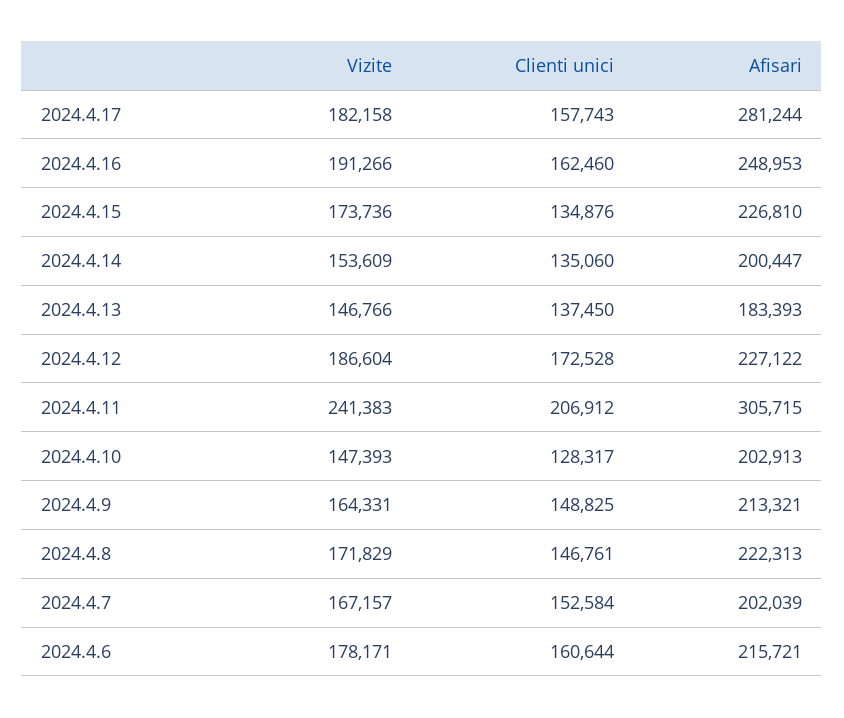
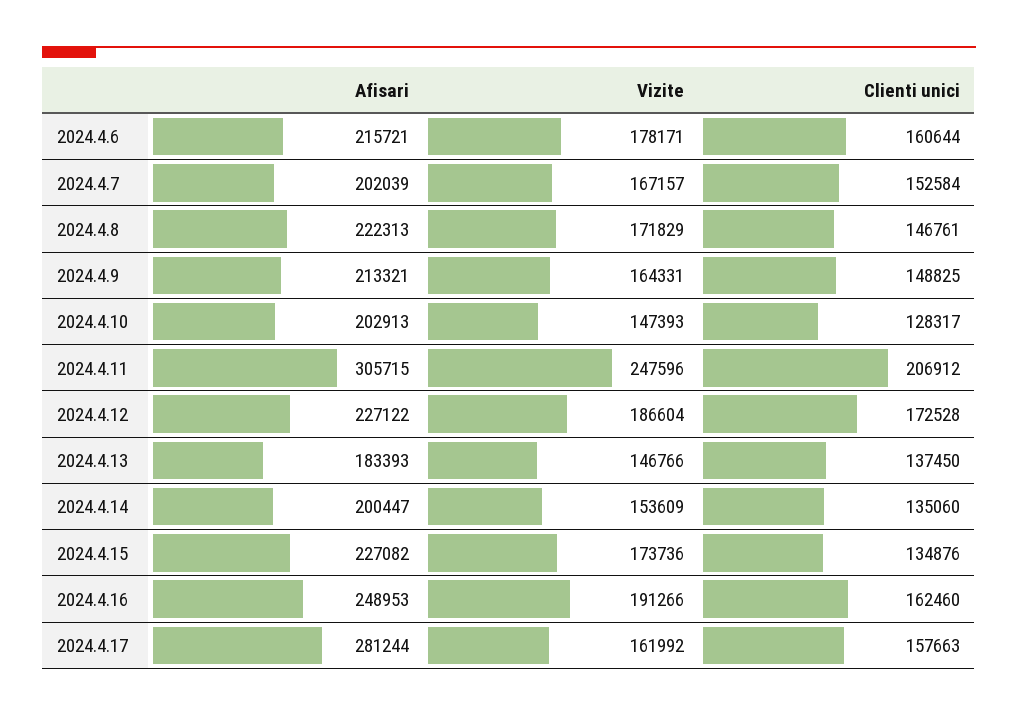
Vizite, 2024.4.17: 182158 -> 161992
Clienti unici, 2024.4.17: 157743 -> 157663
Afisari, 2024.4.15: 226810 -> 227082
Vizite, 2024.4.11: 241383 -> 247596

